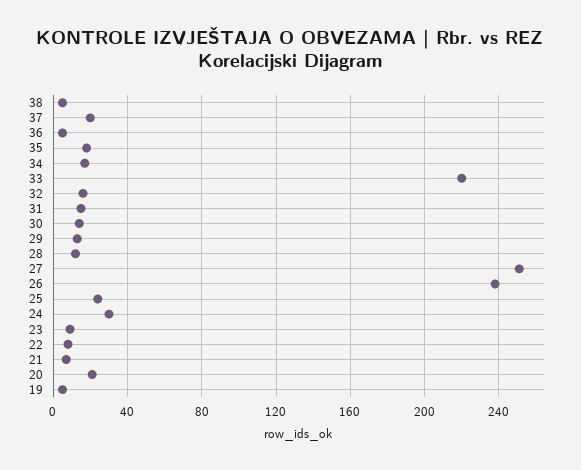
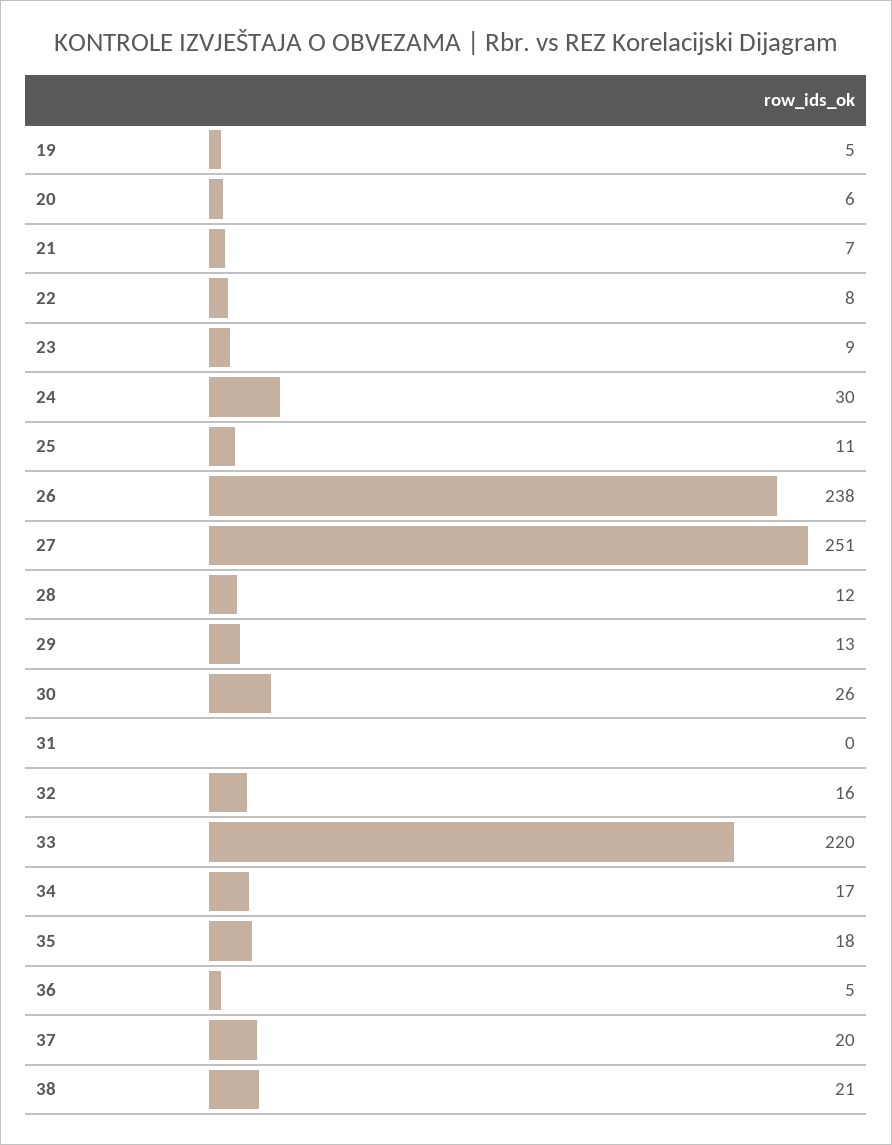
38: 5 -> 21
31: 15 -> 0
30: 15 -> 26
25: 25 -> 11
20: 20 -> 6

